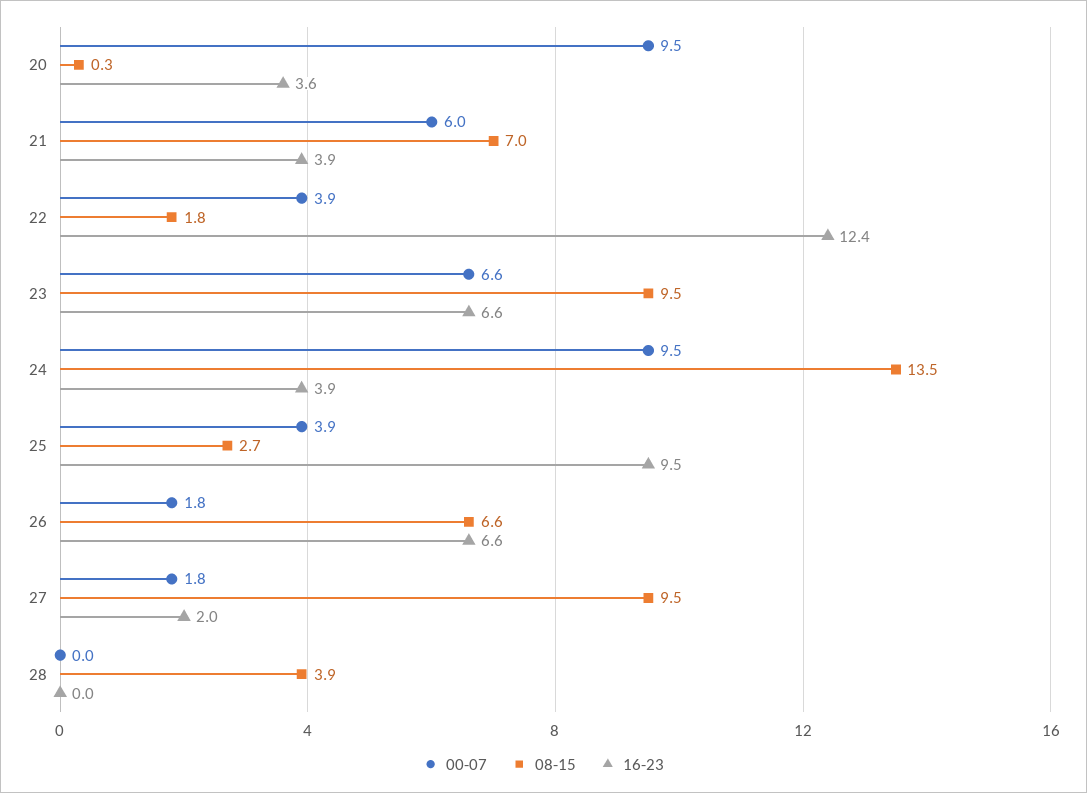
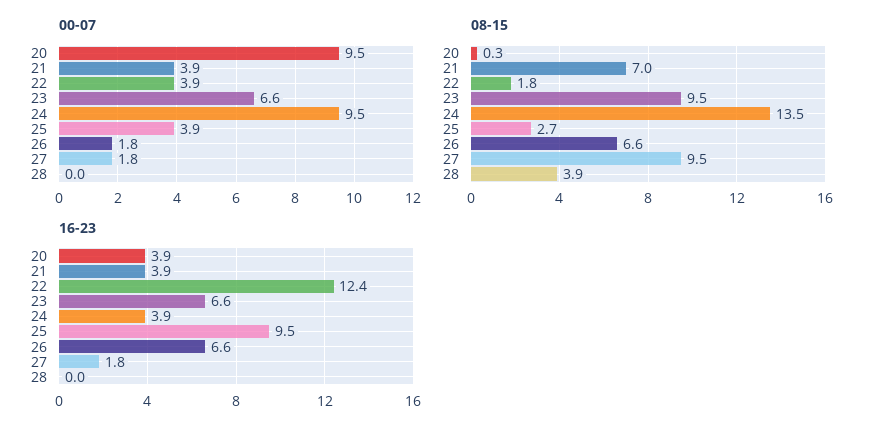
16-23, 20: 3.6 -> 3.9
00-07, 21: 6 -> 3.9
16-23, 27: 2 -> 1.8

